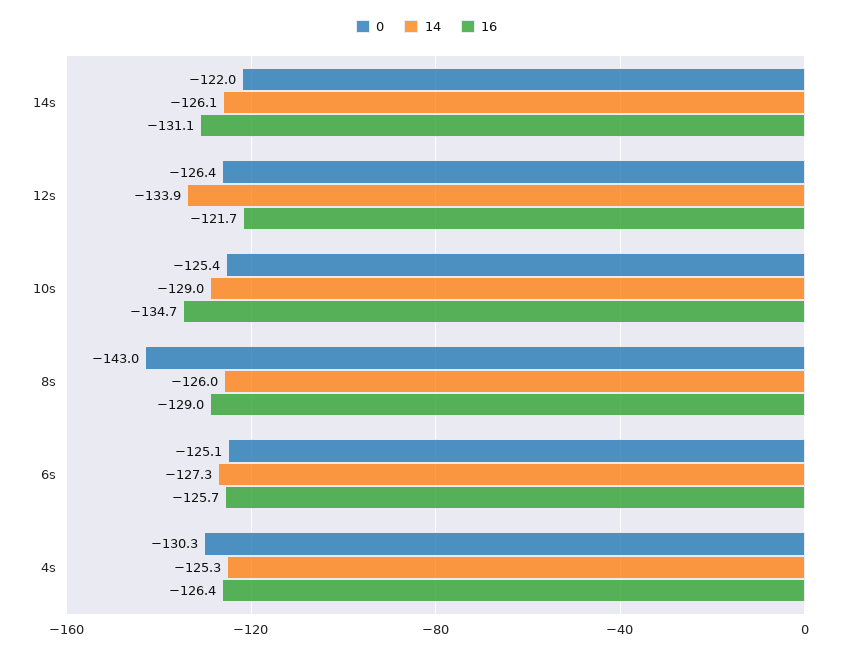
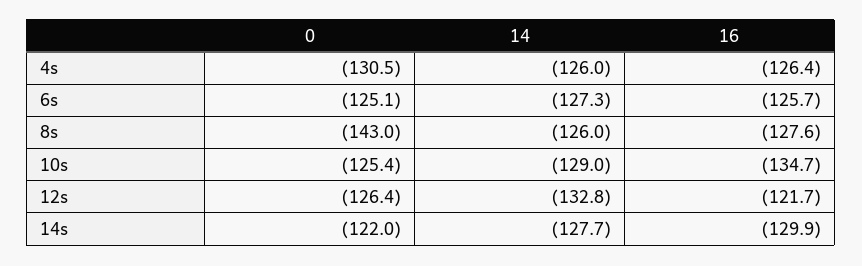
14, 14s: -126.1 -> -127.7
16, 14s: -131.1 -> -129.9
14, 12s: -133.9 -> -132.8
16, 8s: -129 -> -127.6
0, 4s: -130.3 -> -130.5
14, 4s: -125.3 -> -126

